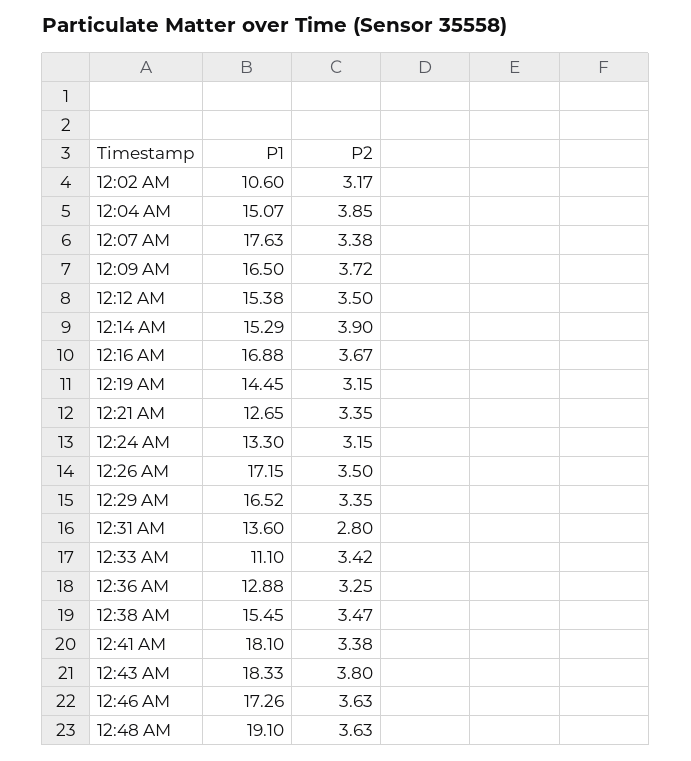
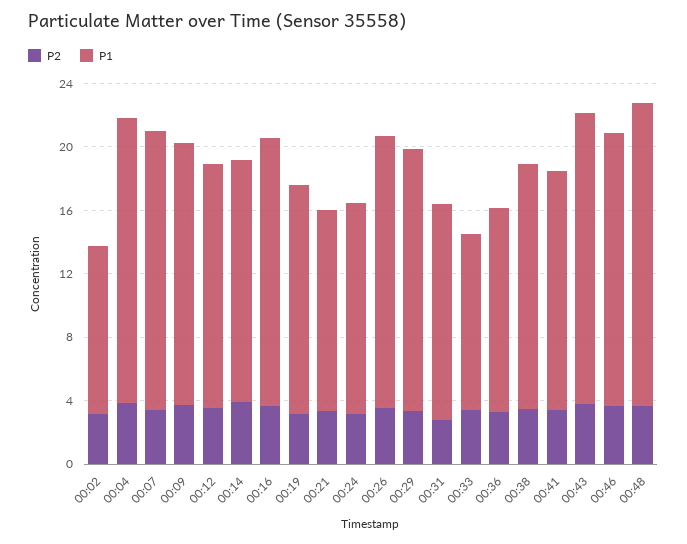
P1, 12:04 AM: 15.07 -> 18
P1, 12:41 AM: 18.1 -> 15

